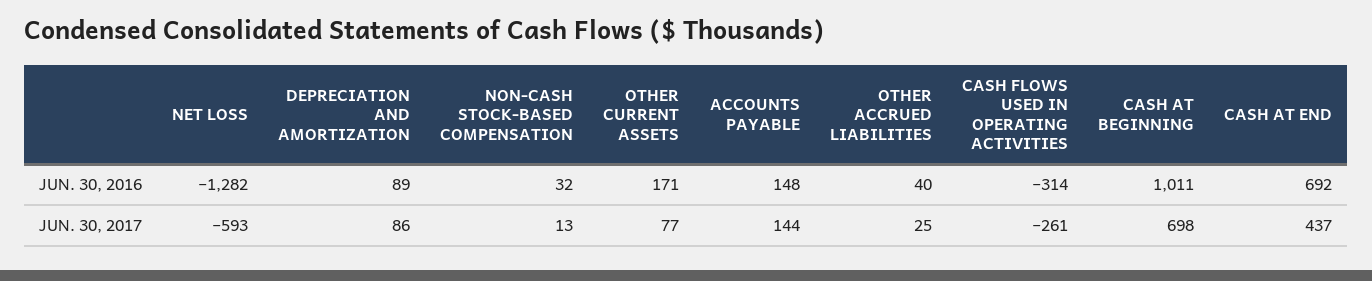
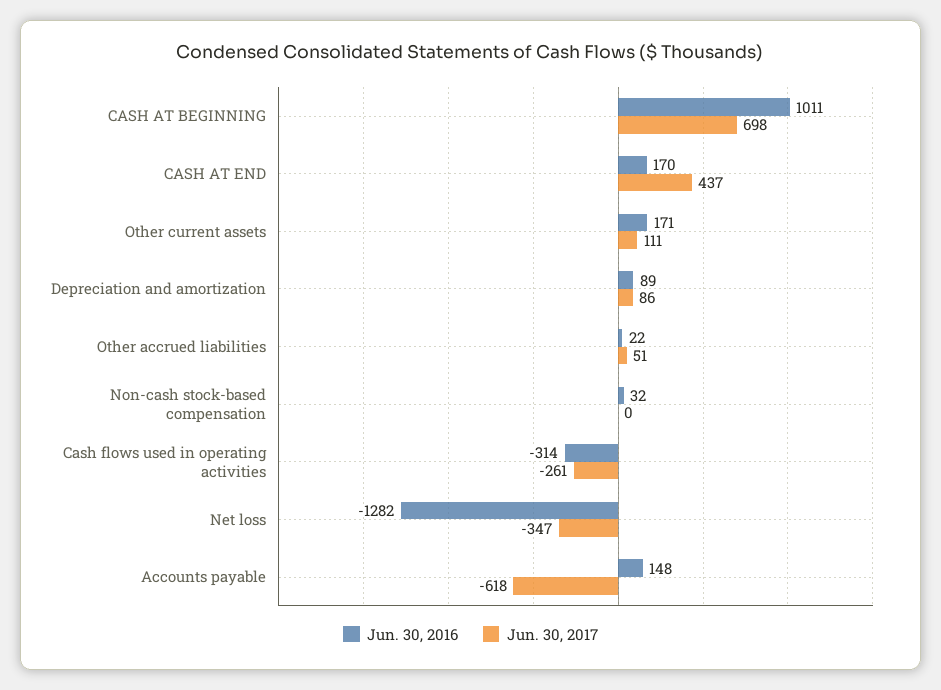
JUN. 30, 2016, OTHER ACCRUED LIABILITIES: 40 -> 22
JUN. 30, 2016, CASH AT END: 692 -> 170
JUN. 30, 2017, NET LOSS: -593 -> -347
JUN. 30, 2017, NON-CASH STOCK-BASED COMPENSATION: 13 -> 0
JUN. 30, 2017, OTHER CURRENT ASSETS: 77 -> 111
JUN. 30, 2017, ACCOUNTS PAYABLE: 144 -> -618
JUN. 30, 2017, OTHER ACCRUED LIABILITIES: 25 -> 51

